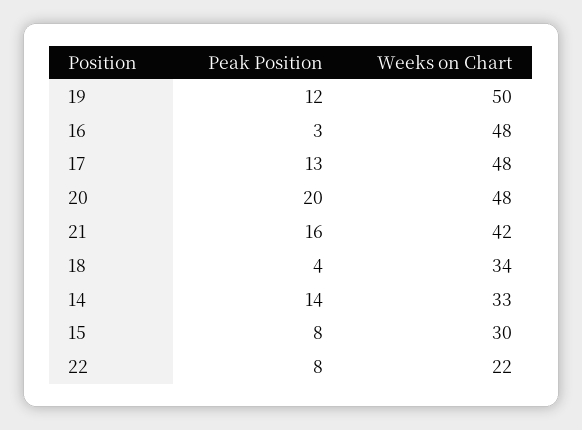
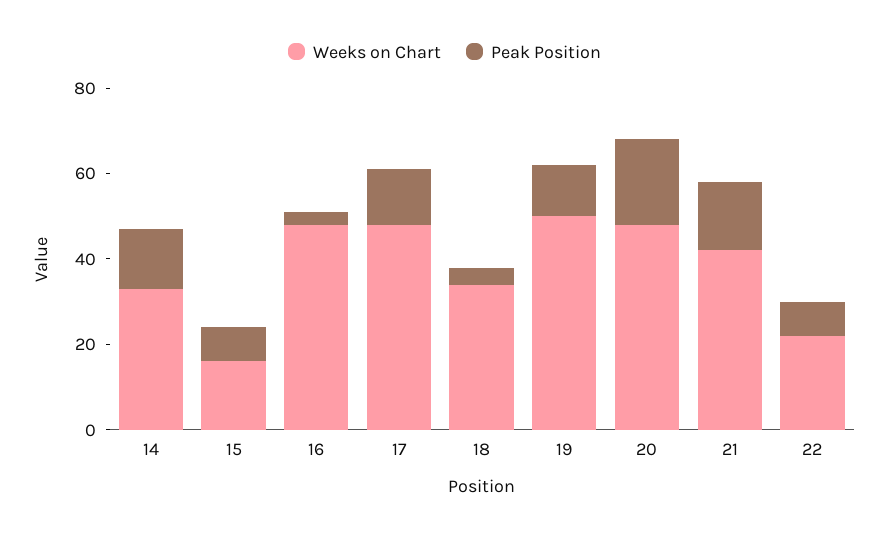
Weeks on Chart, 15: 30 -> 15

